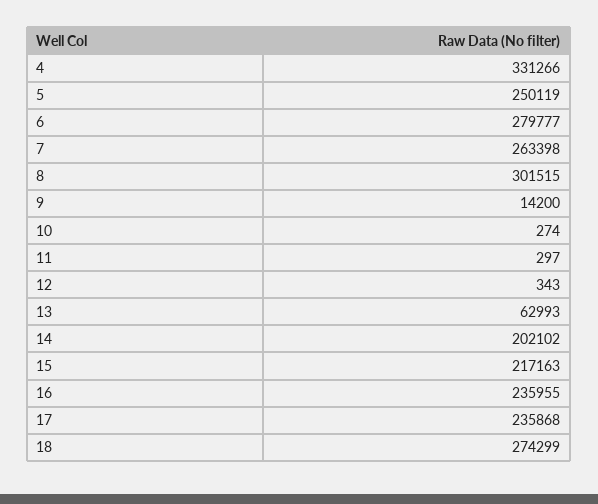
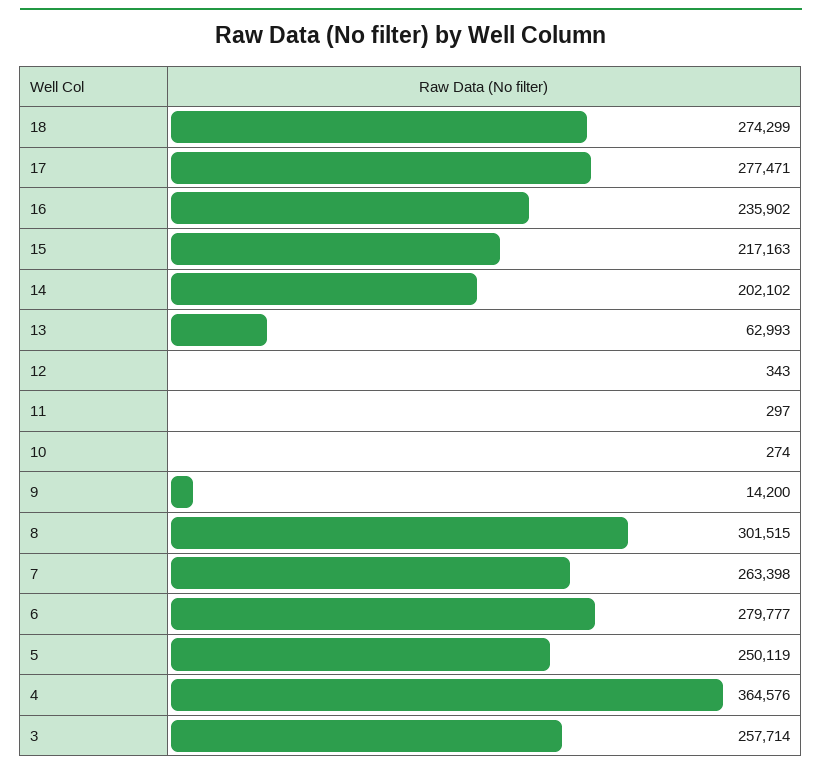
4: 331266 -> 364576
16: 235955 -> 235902
17: 235868 -> 277471
3: none -> 257714

